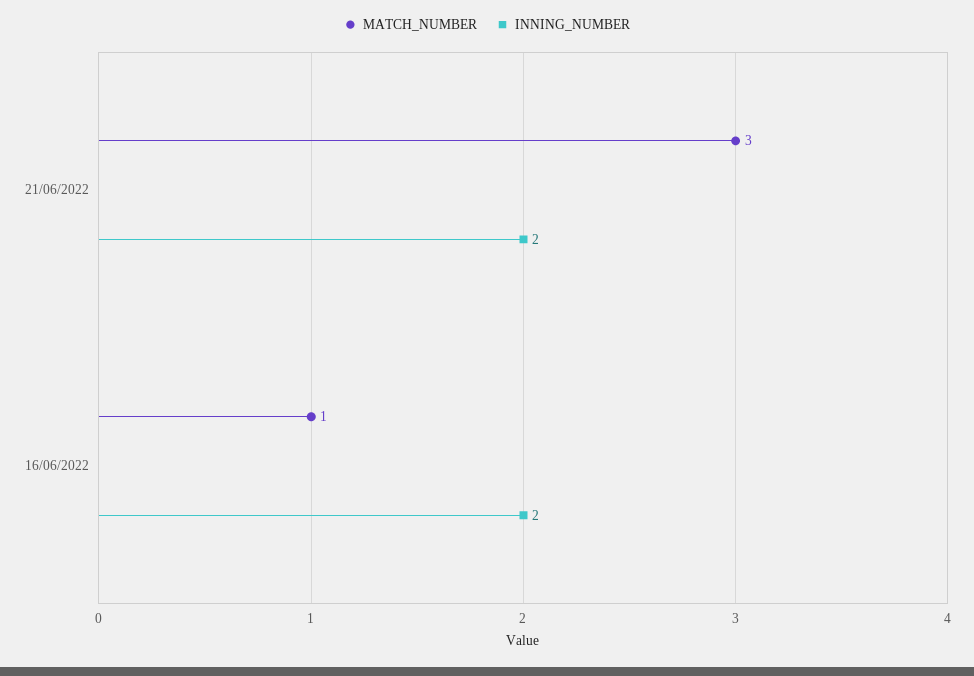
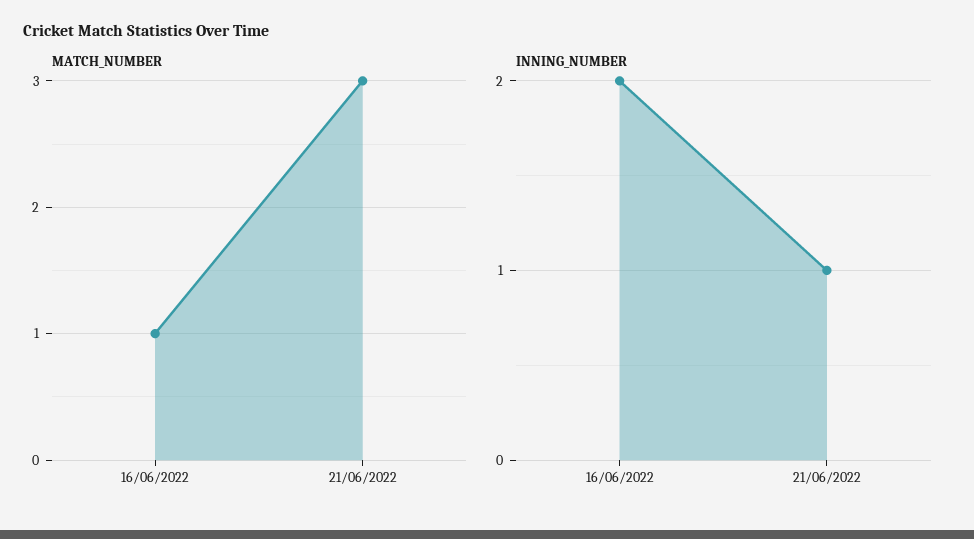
INNING_NUMBER, 21/06/2022: 2 -> 1

